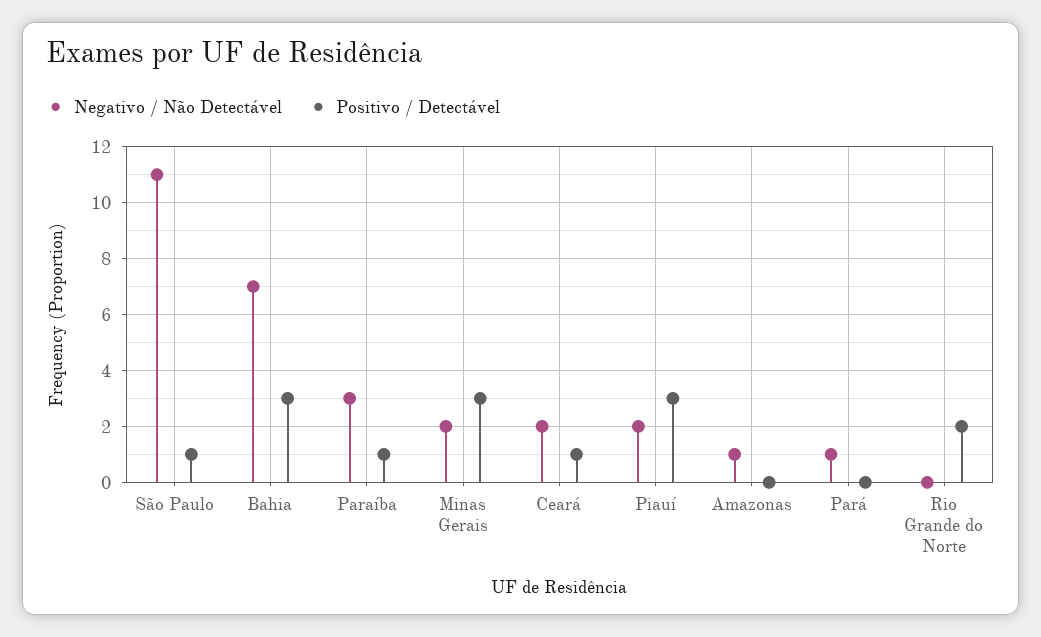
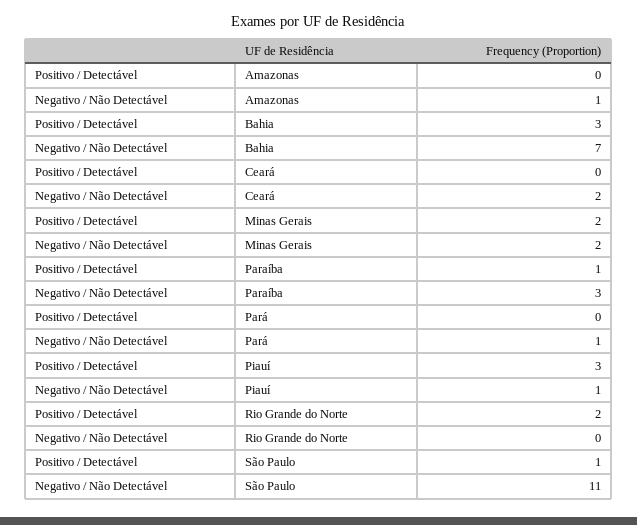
Positivo / Detectável, Minas Gerais: 3 -> 2
Positivo / Detectável, Ceará: 1 -> 0
Negativo / Não Detectável, Piauí: 2 -> 1

